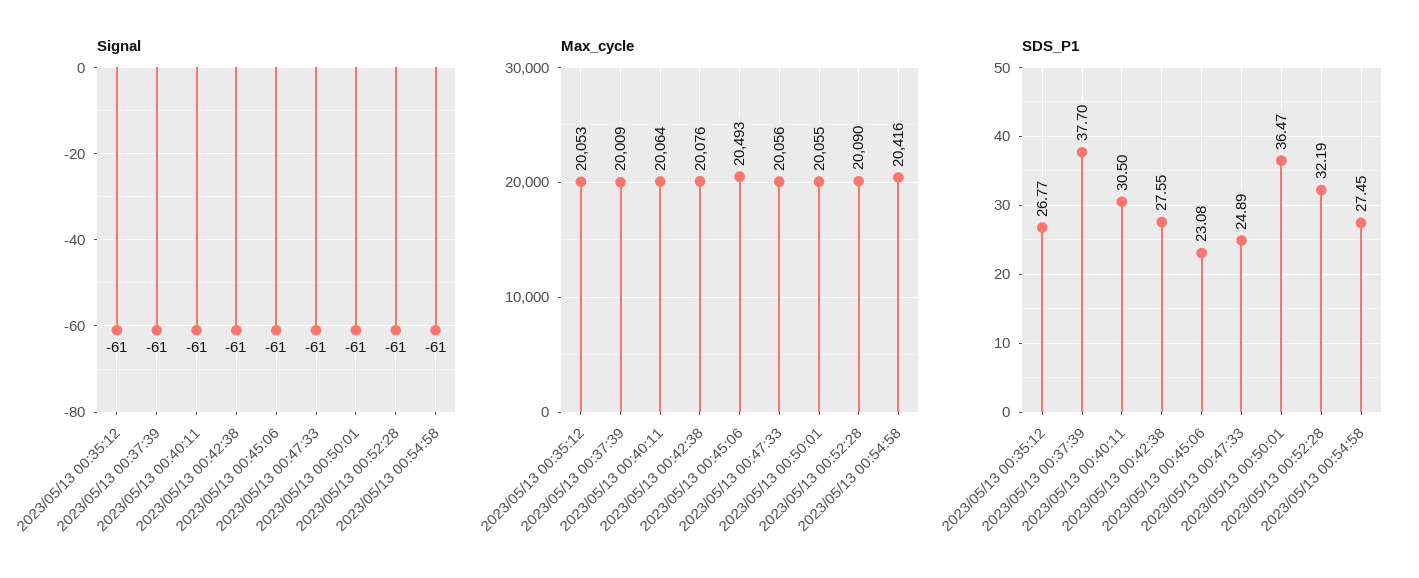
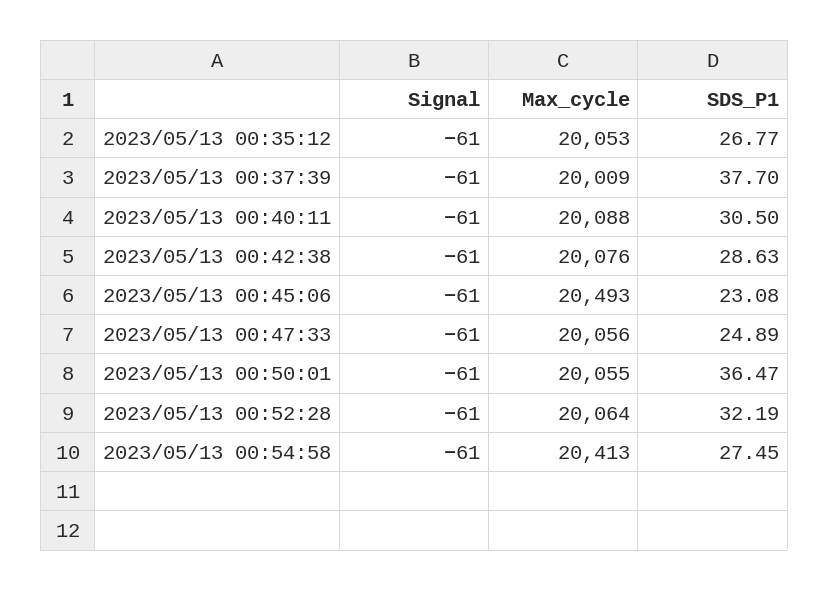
Max_cycle, 2023/05/13 00:40:11: 20064 -> 20088
Max_cycle, 2023/05/13 00:52:28: 20090 -> 20064
Max_cycle, 2023/05/13 00:54:58: 20416 -> 20413
SDS_P1, 2023/05/13 00:42:38: 27.55 -> 28.63

